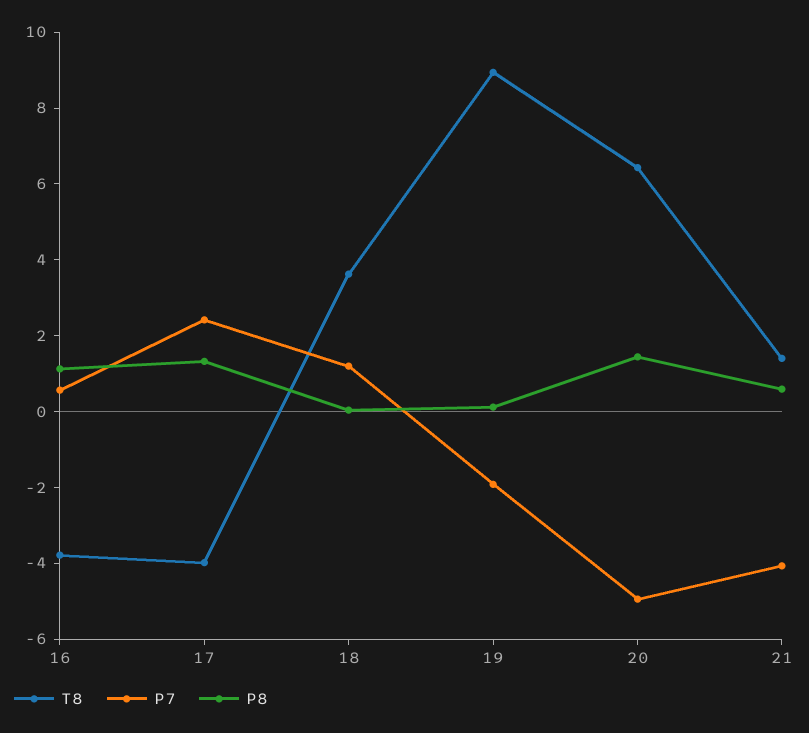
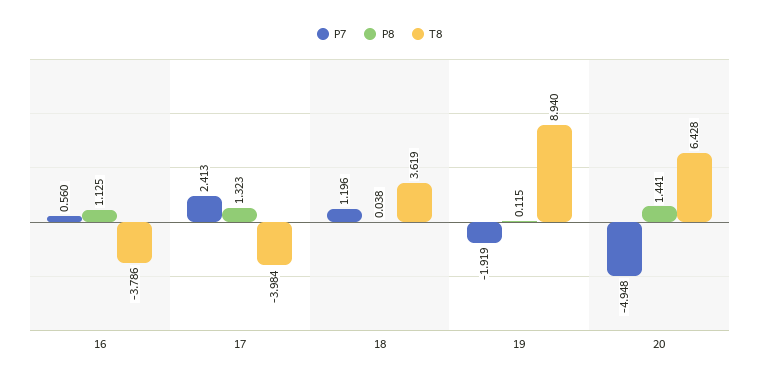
T8, 21: 1.5 -> none
P7, 21: -4 -> none
P8, 21: 0.5 -> none

